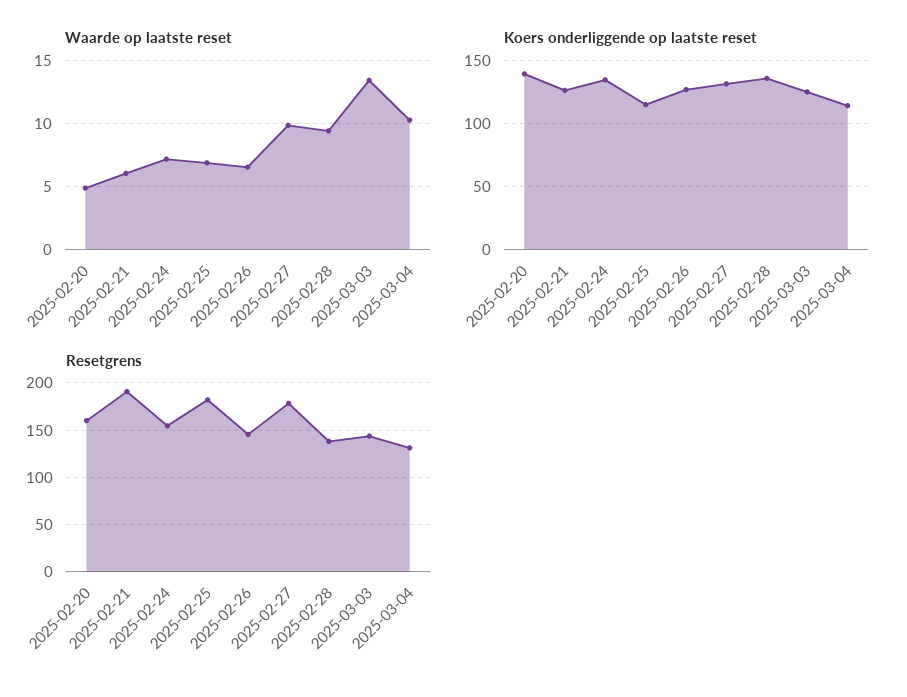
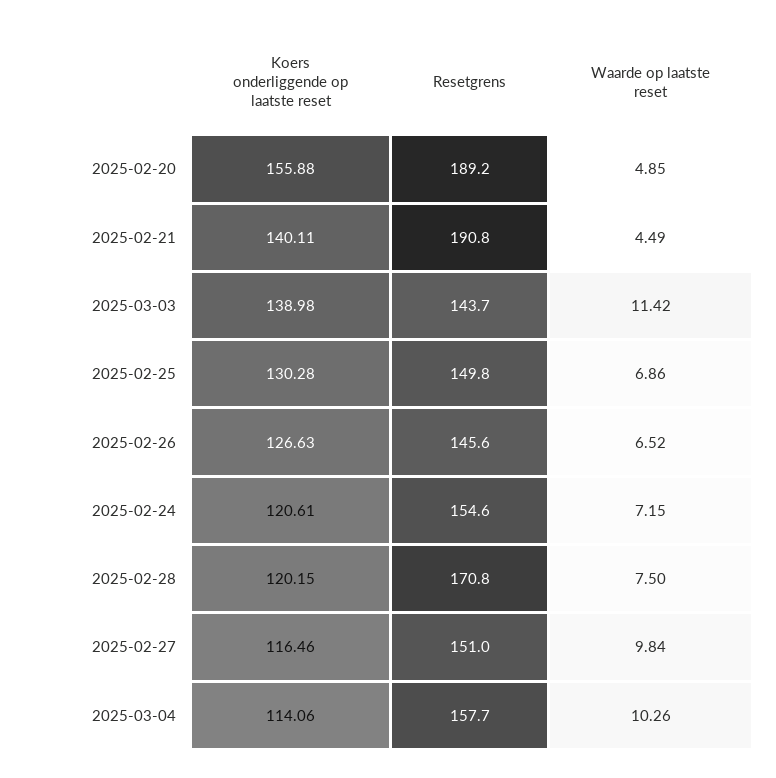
Waarde op laatste reset, 2025-02-21: 6 -> 4.49
Waarde op laatste reset, 2025-02-28: 9.5 -> 7.5
Waarde op laatste reset, 2025-03-03: 13.5 -> 11.42
Koers onderliggende op laatste reset, 2025-02-20: 140 -> 155.88
Koers onderliggende op laatste reset, 2025-02-21: 125 -> 140.11
Koers onderliggende op laatste reset, 2025-02-24: 135 -> 120.61
Koers onderliggende op laatste reset, 2025-02-25: 115 -> 130.28
Koers onderliggende op laatste reset, 2025-02-27: 130 -> 116.46
Koers onderliggende op laatste reset, 2025-02-28: 135 -> 120.15
Koers onderliggende op laatste reset, 2025-03-03: 125 -> 138.98
Resetgrens, 2025-02-20: 160 -> 189.2
Resetgrens, 2025-02-25: 180 -> 149.8
Resetgrens, 2025-02-27: 180 -> 151
Resetgrens, 2025-02-28: 140 -> 170.8
Resetgrens, 2025-03-04: 130 -> 157.7

